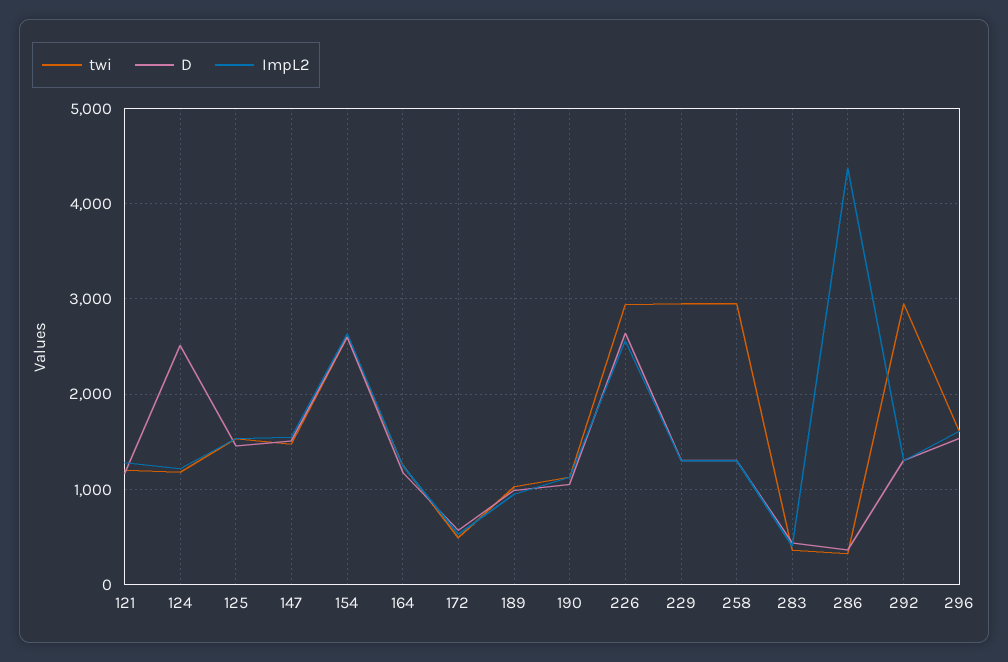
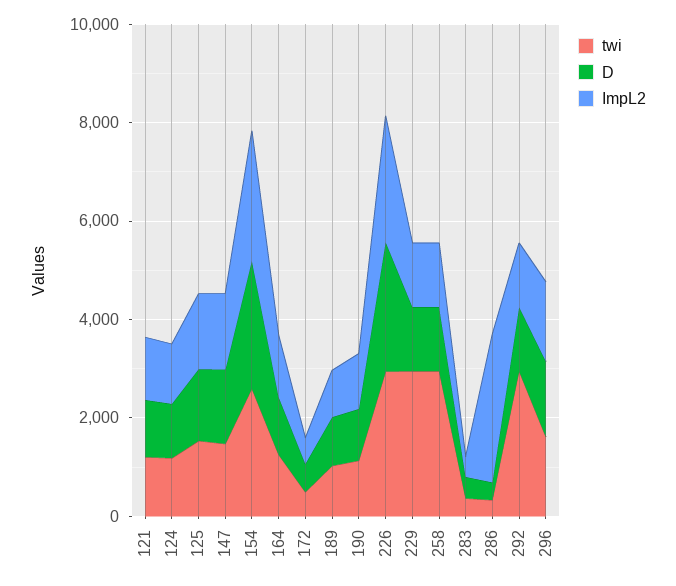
D, 124: 2500 -> 1000
ImpL2, 286: 4400 -> 3000

